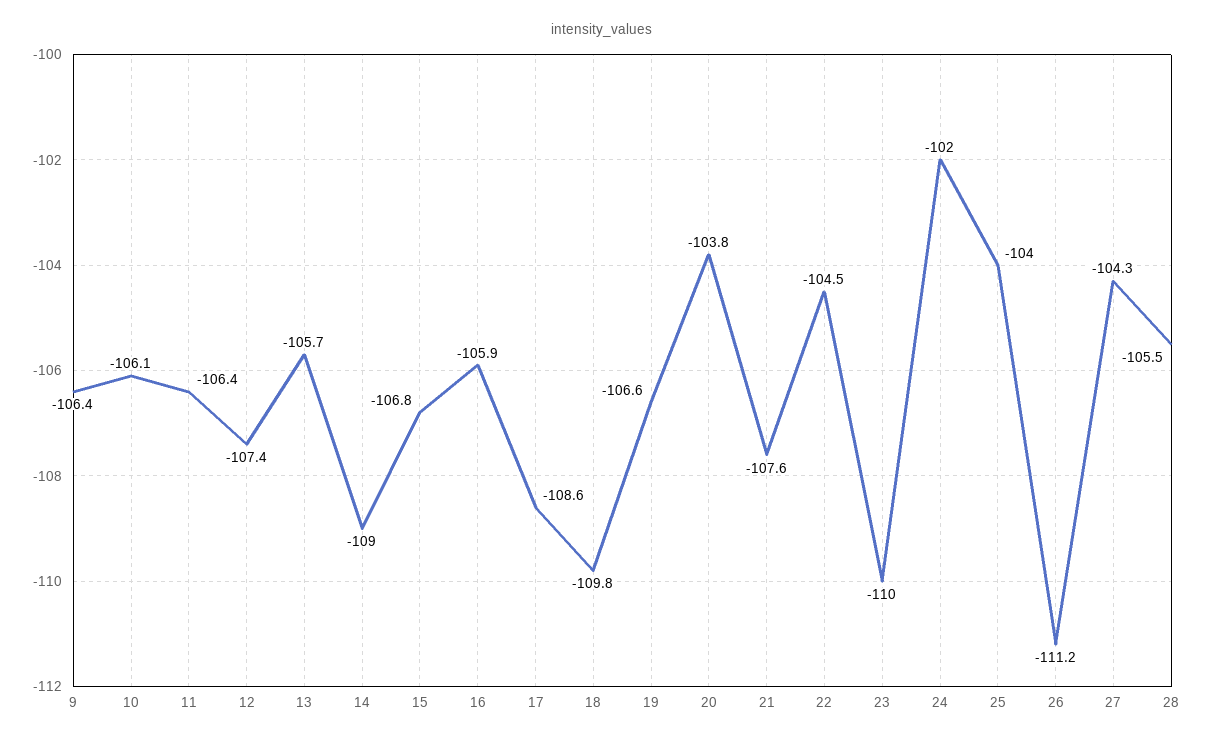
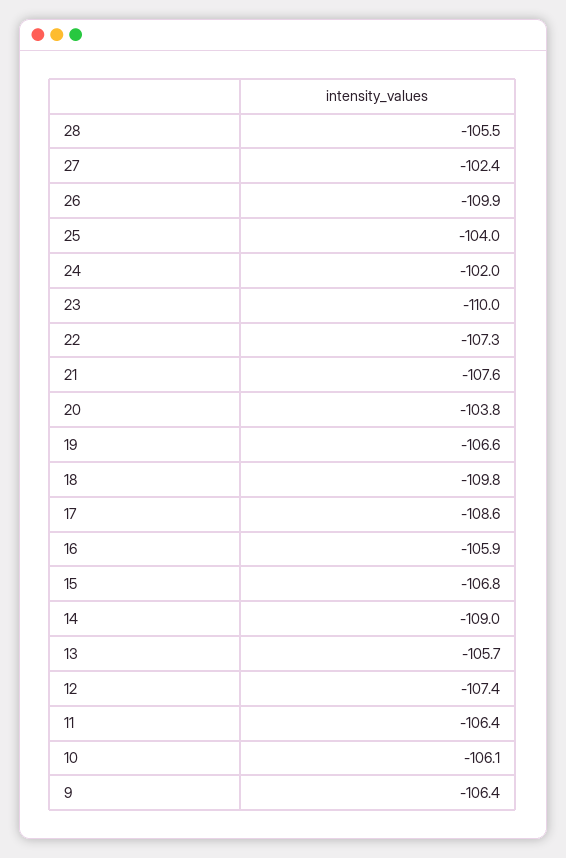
22: -104.5 -> -107.3
26: -111.2 -> -109.9
27: -104.3 -> -102.4

